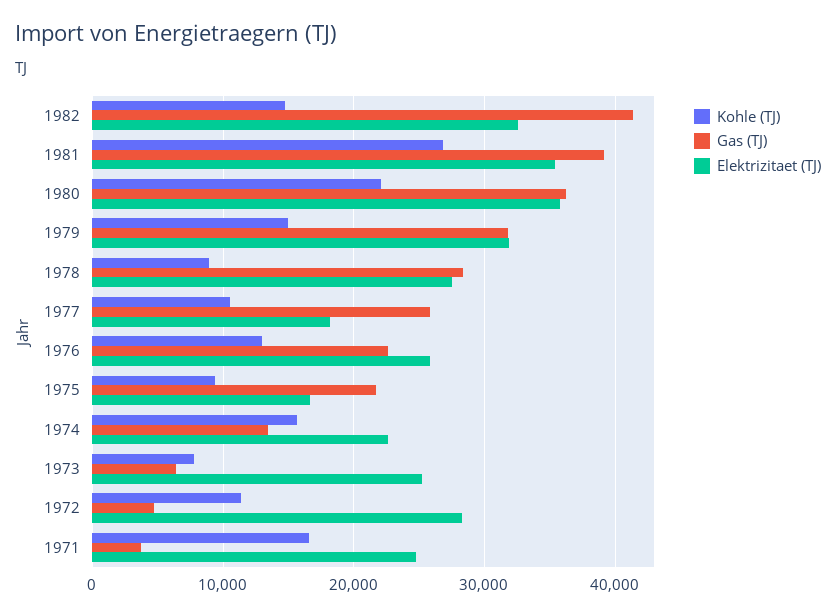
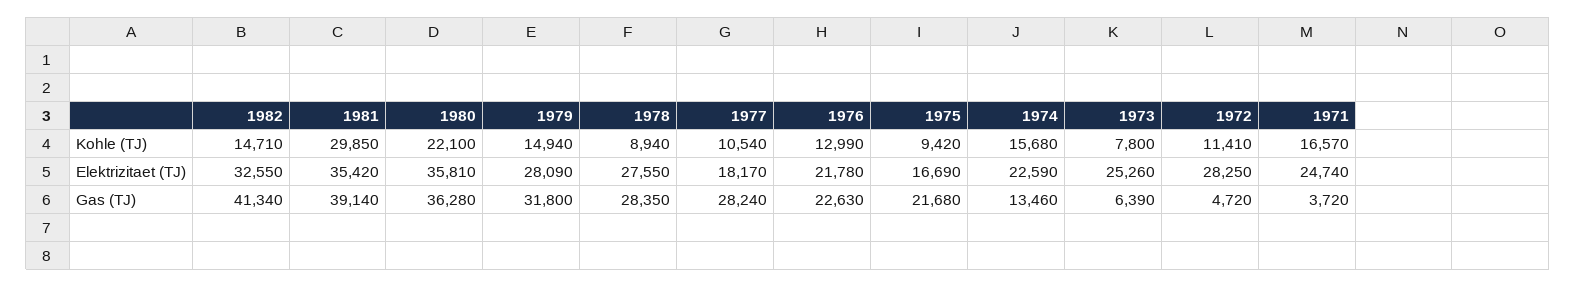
Kohle (TJ), 1981: 27000 -> 29850
Elektrizitaet (TJ), 1979: 32000 -> 28090
Gas (TJ), 1977: 26000 -> 28240
Elektrizitaet (TJ), 1976: 26000 -> 21780

